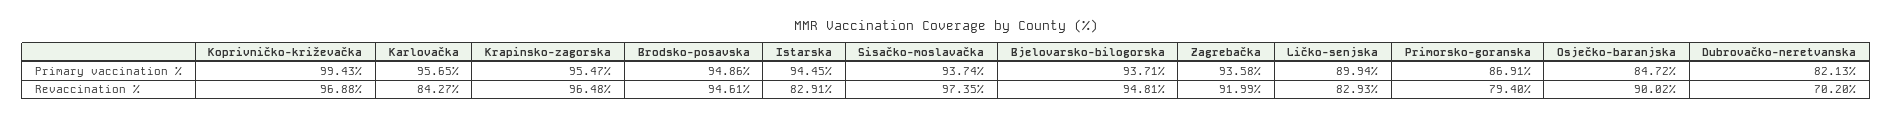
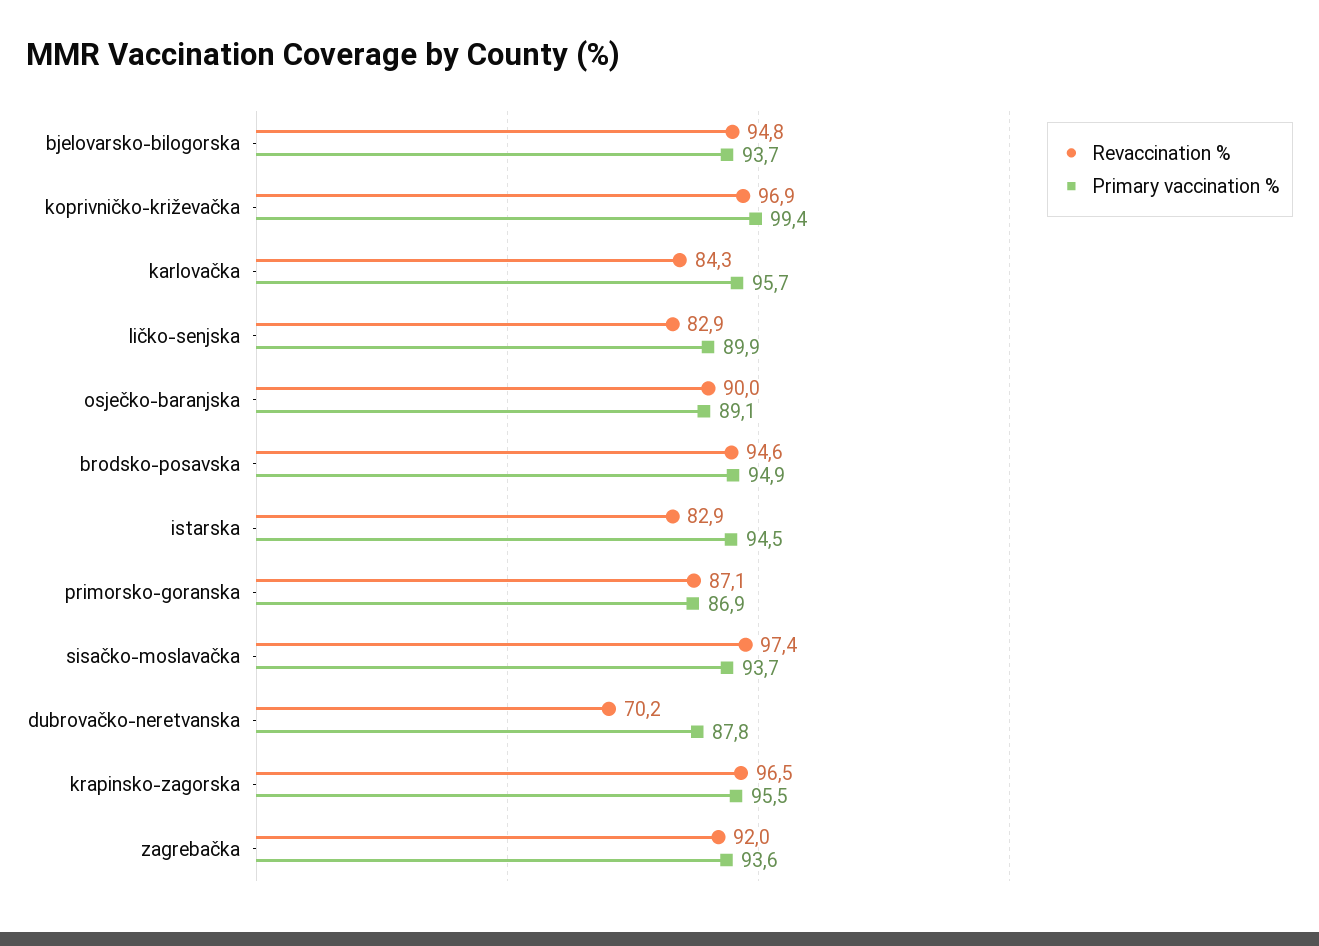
Primary vaccination %, Osječko-baranjska: 84.72 -> 89.1
Primary vaccination %, Dubrovačko-neretvanska: 82.13 -> 87.8
Revaccination %, Primorsko-goranska: 79.4 -> 87.1

